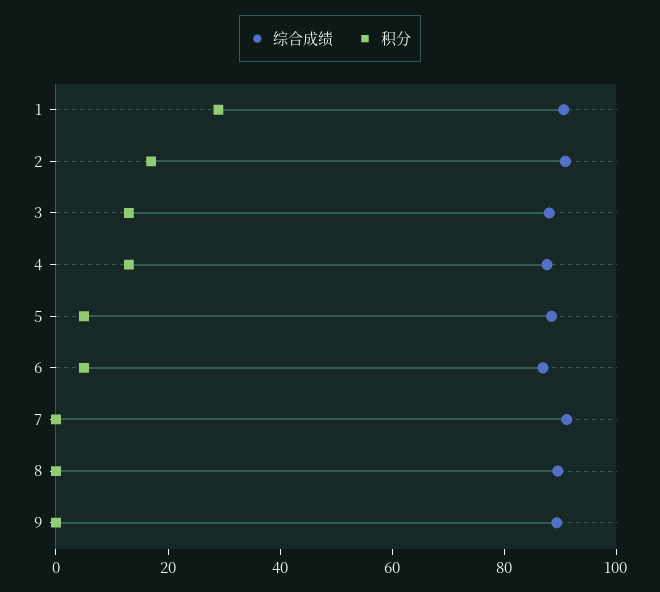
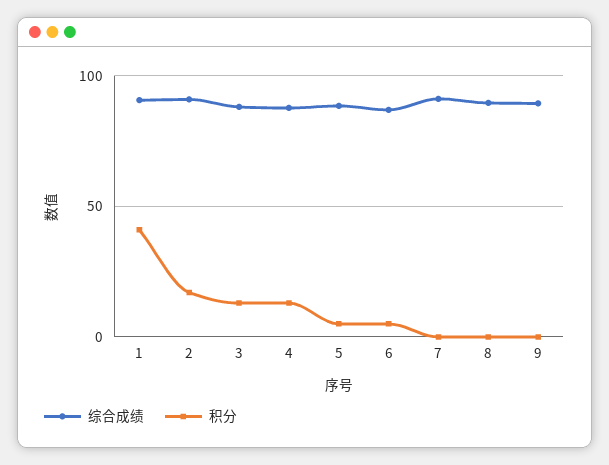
积分, 1: 30 -> 40

